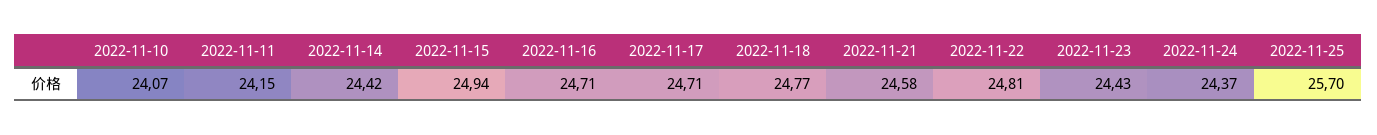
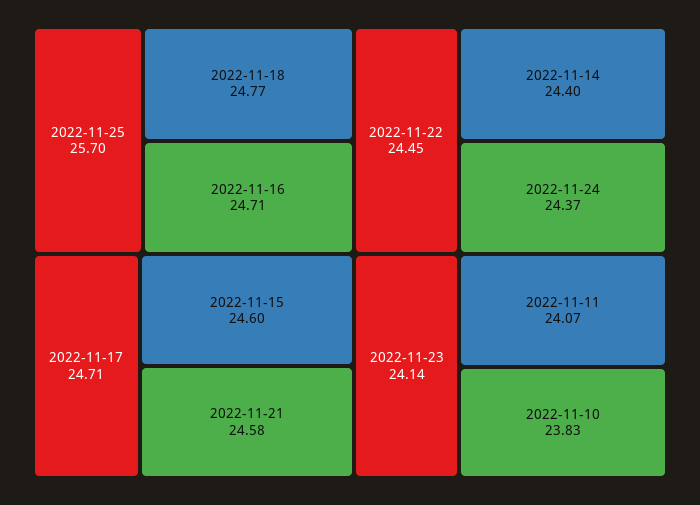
2022-11-10: 24.07 -> 23.83
2022-11-11: 24.15 -> 24.07
2022-11-14: 24.42 -> 24.4
2022-11-15: 24.94 -> 24.6
2022-11-22: 24.81 -> 24.45
2022-11-23: 24.43 -> 24.14

